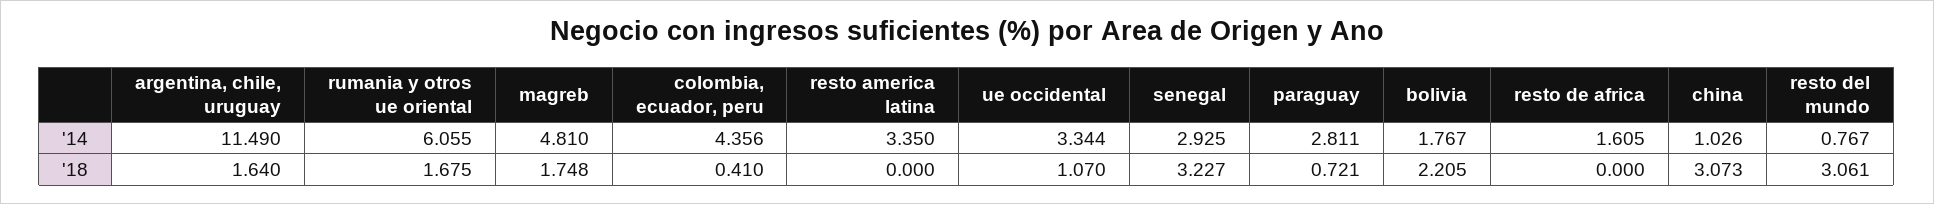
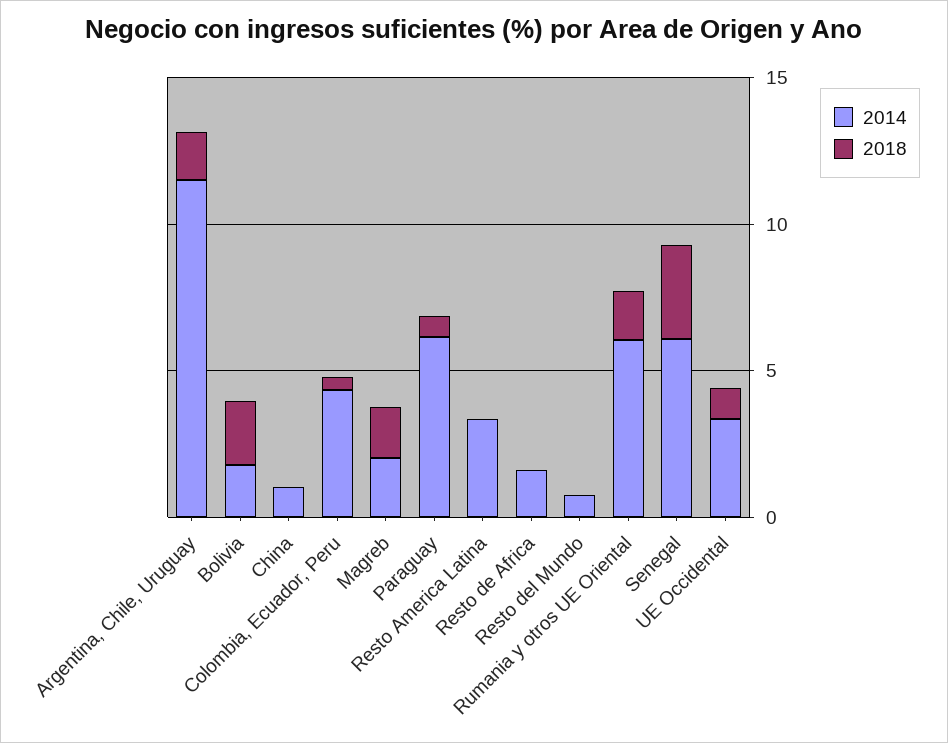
'14, magreb: 4.81 -> 2
'14, senegal: 2.925 -> 6
'14, paraguay: 2.811 -> 6
'18, china: 3.073 -> 0
'18, resto del mundo: 3.061 -> 0

